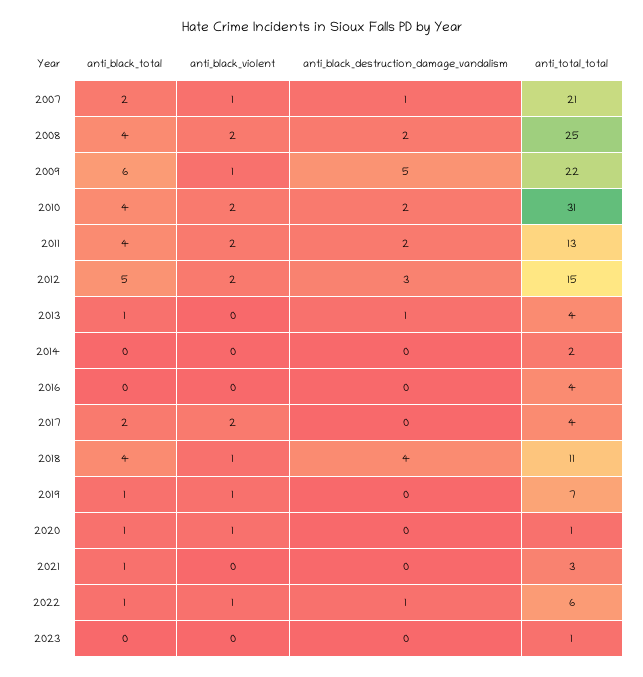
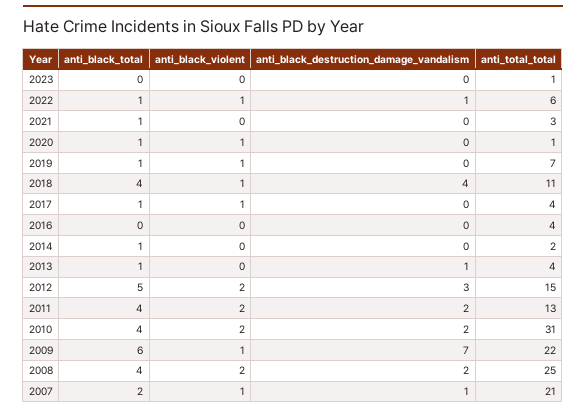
anti_black_destruction_damage_vandalism, 2009: 5 -> 7
anti_black_total, 2014: 0 -> 1
anti_black_total, 2017: 2 -> 1
anti_black_violent, 2017: 2 -> 1

